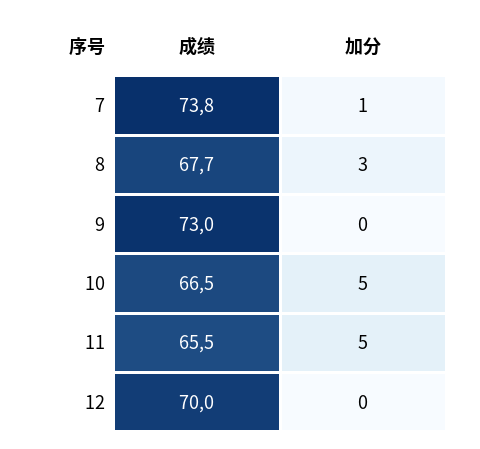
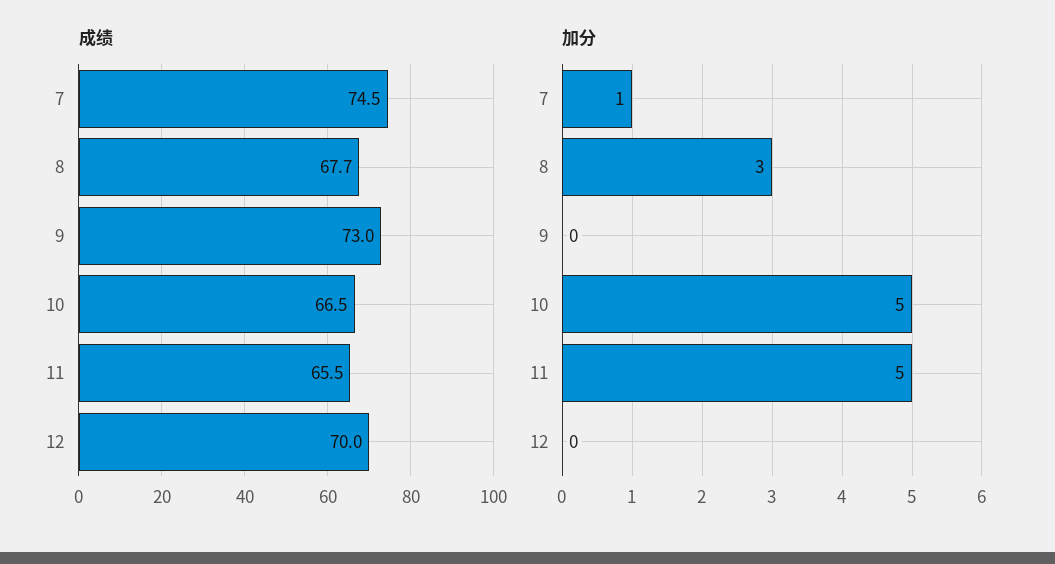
成绩, 7: 73.8 -> 74.5

